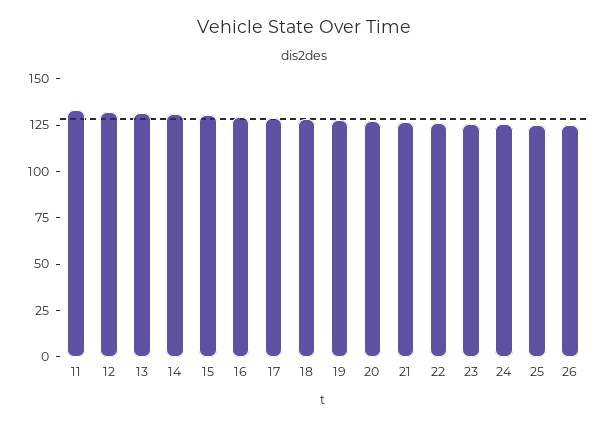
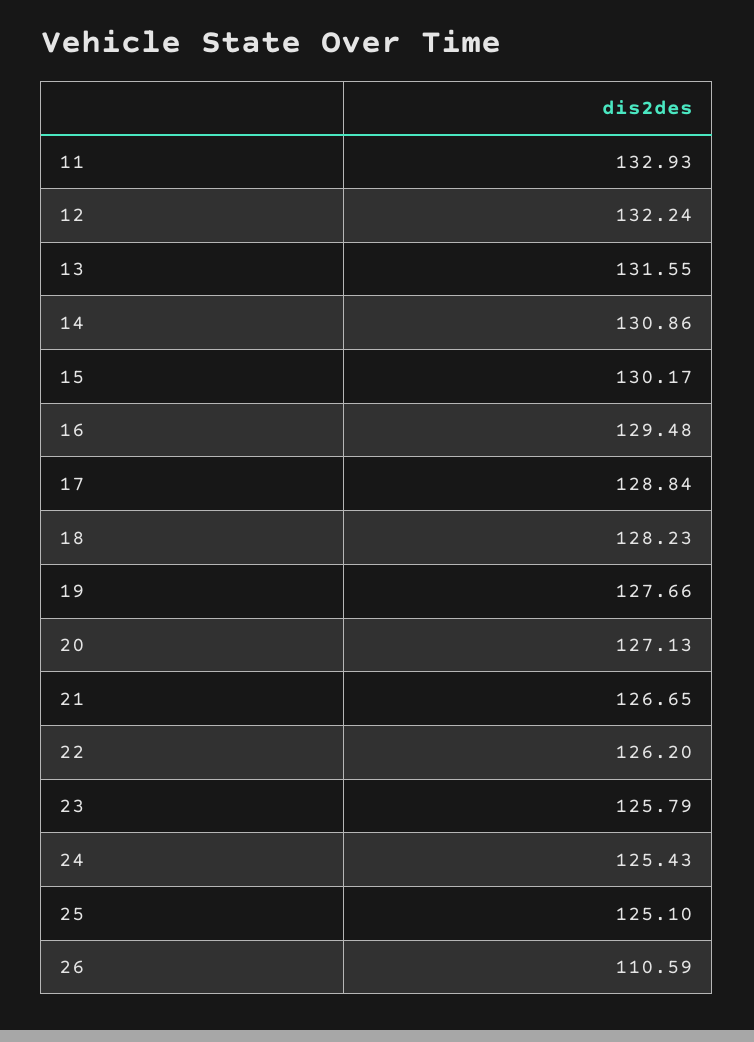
26: 125 -> 110.59

